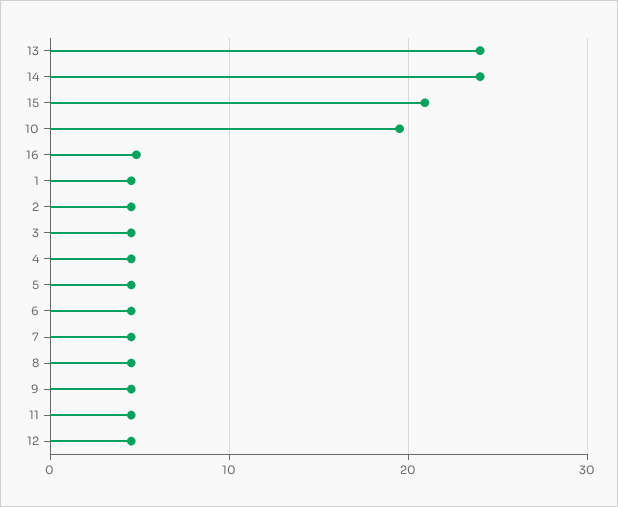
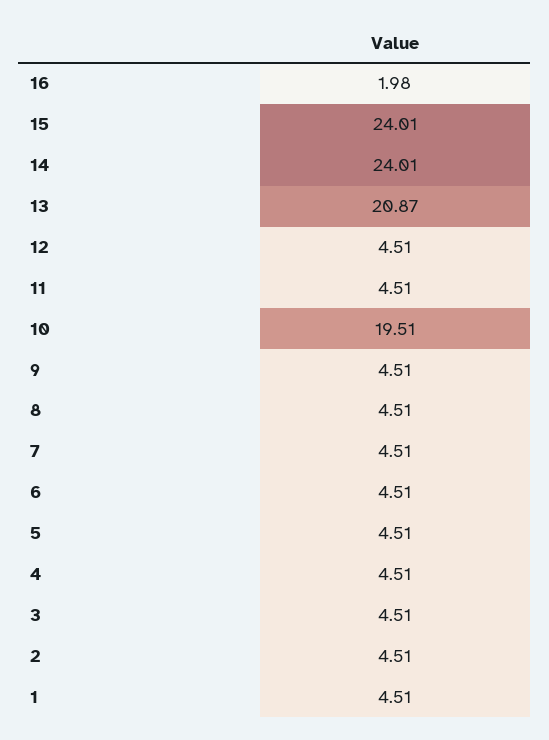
13: 24 -> 20.87
15: 21 -> 24.01
16: 5 -> 1.98

